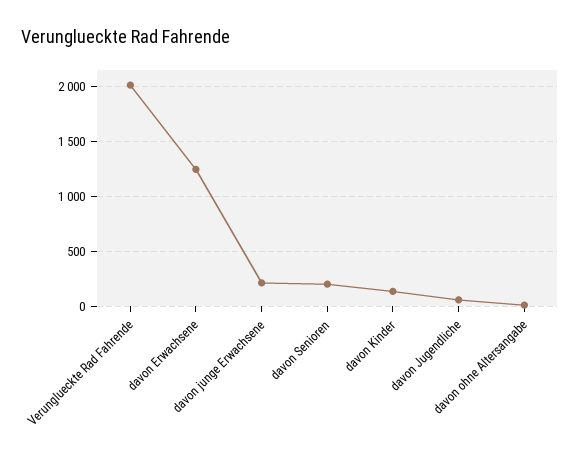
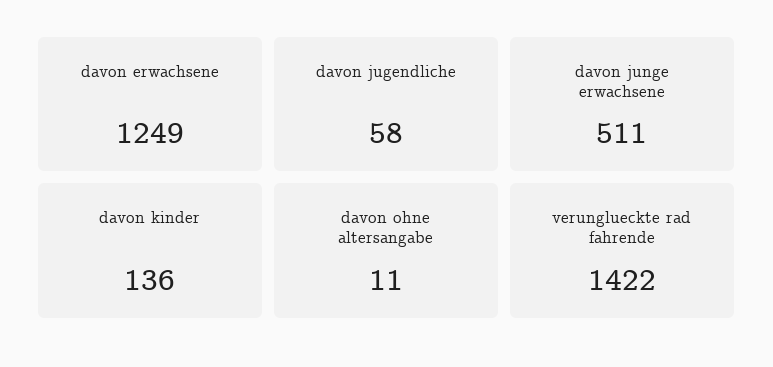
Verunglueckte Rad Fahrende: 2000 -> 1422
davon junge Erwachsene: 200 -> 511
davon Senioren: 200 -> none

